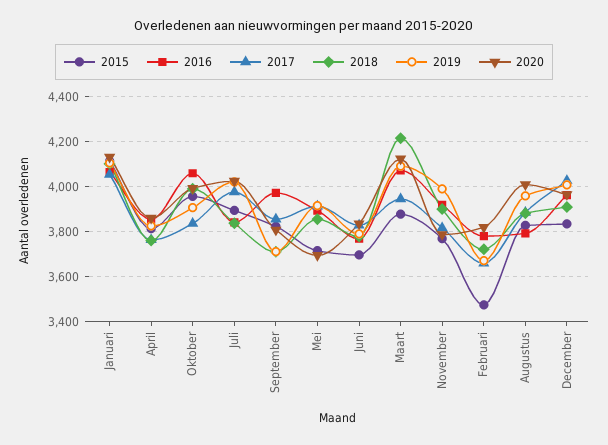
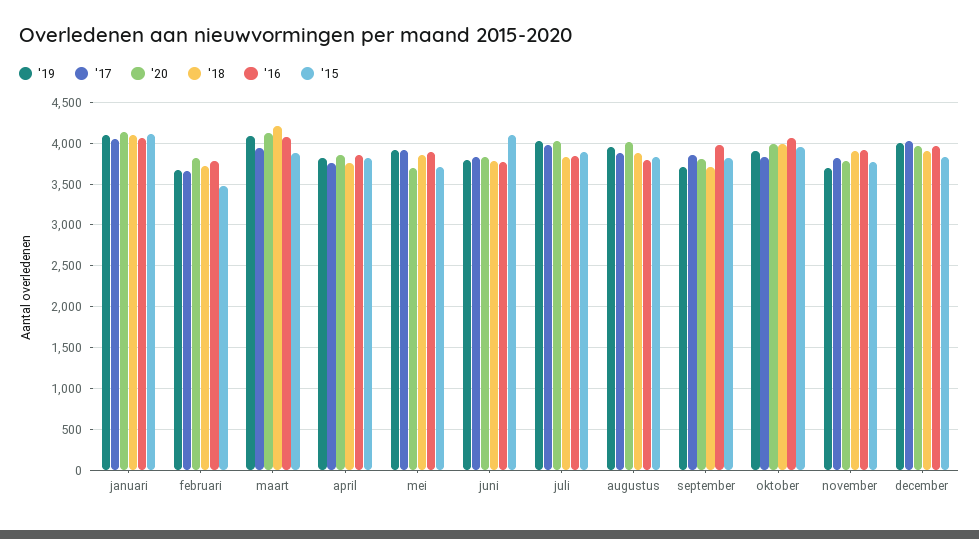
2015, Juni: 3700 -> 4100
2019, November: 4000 -> 3700

